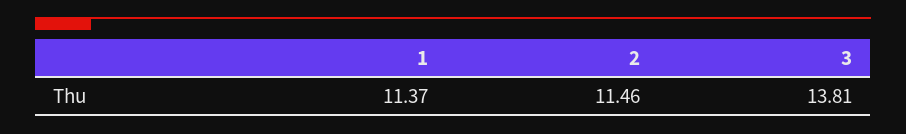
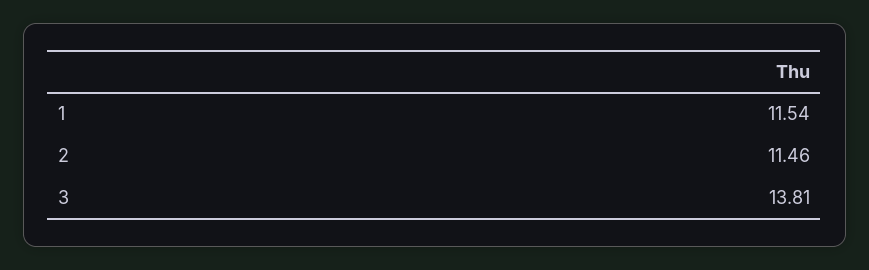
1: 11.37 -> 11.54

